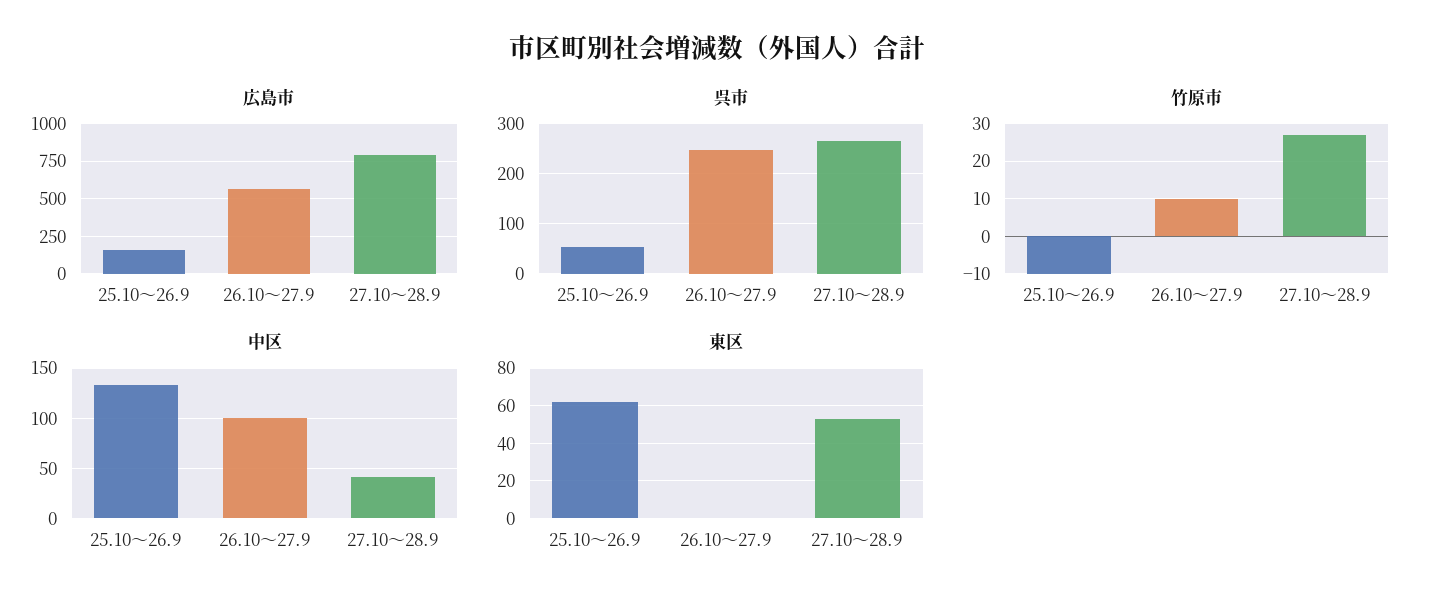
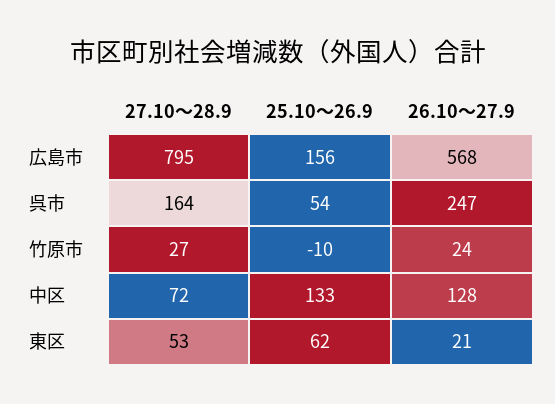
呉市, 27.10～28.9: 260 -> 164
竹原市, 26.10～27.9: 10 -> 24
中区, 26.10～27.9: 100 -> 128
中区, 27.10～28.9: 40 -> 72
東区, 26.10～27.9: 0 -> 21

